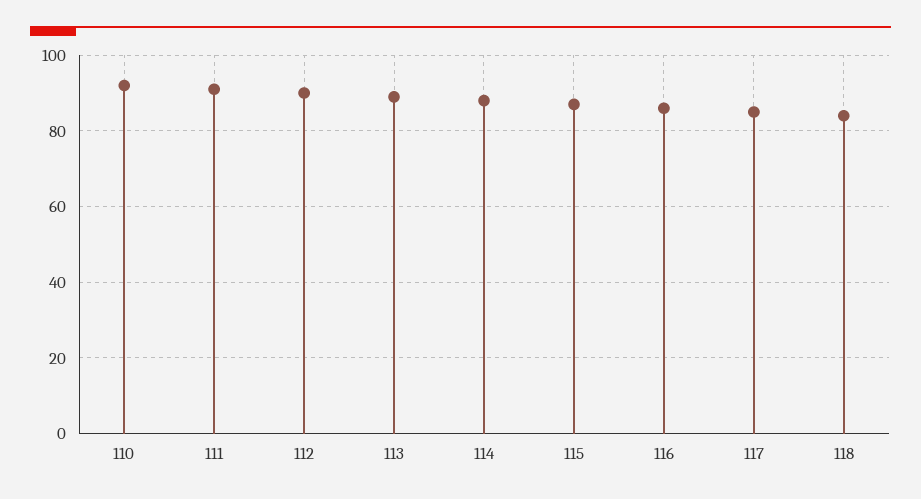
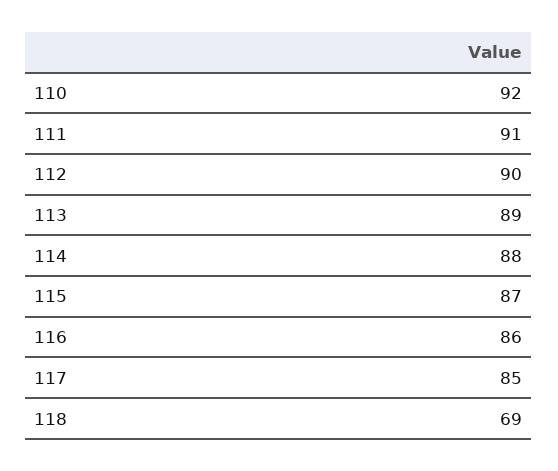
118: 85 -> 69

